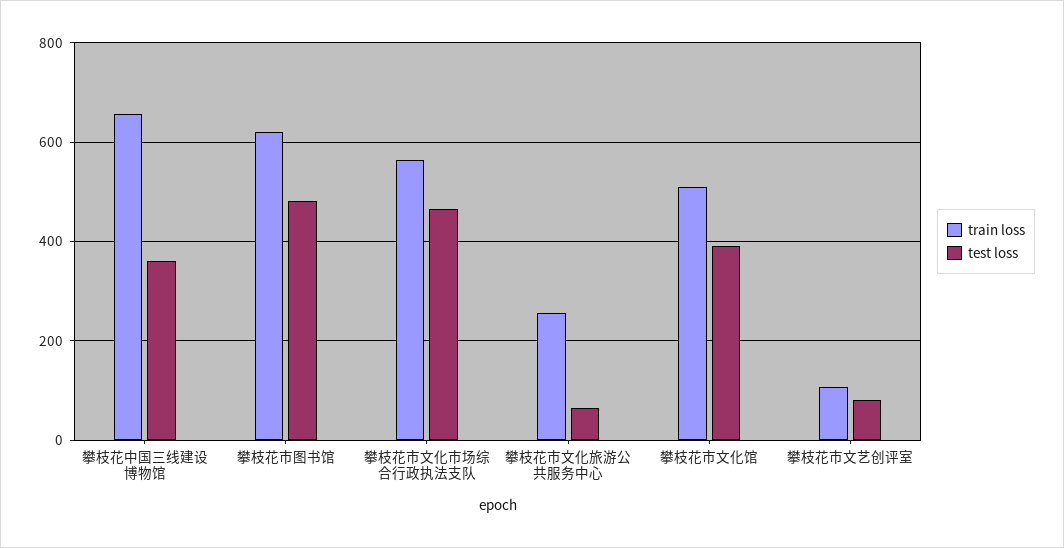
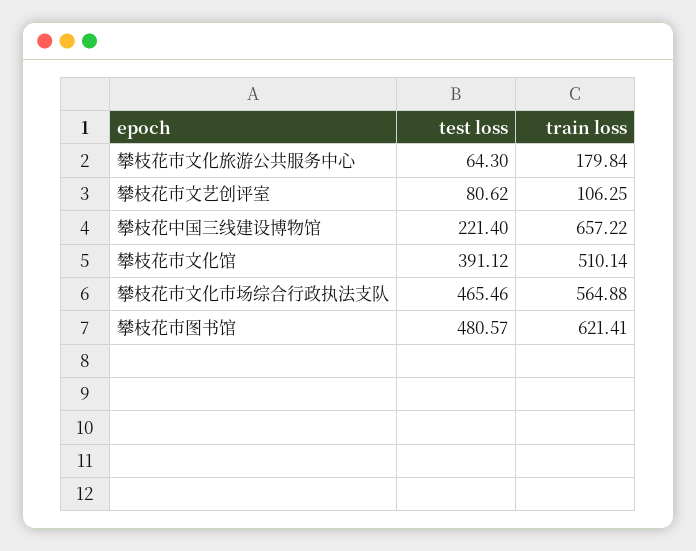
test loss, 攀枝花中国三线建设博物馆: 360 -> 221.4
train loss, 攀枝花市文化旅游公共服务中心: 260 -> 179.84

